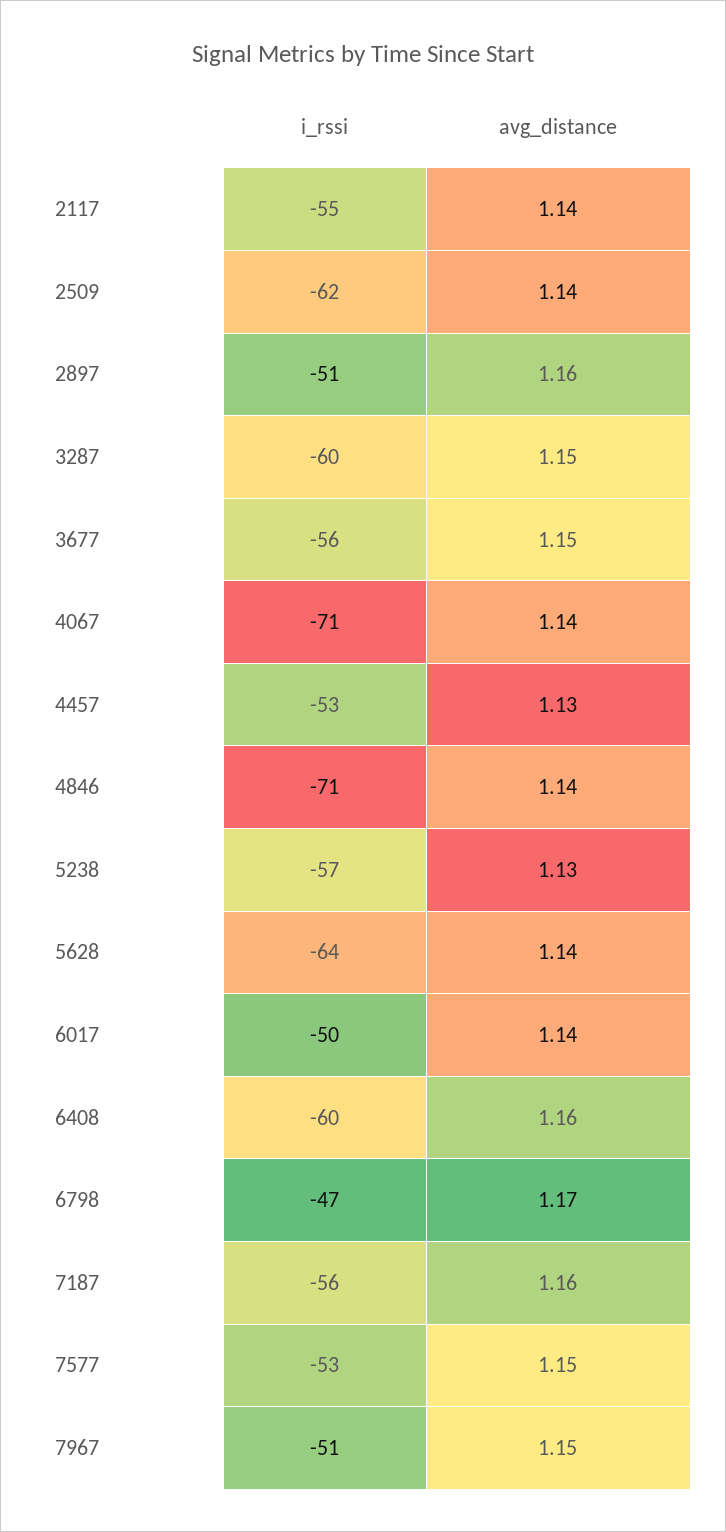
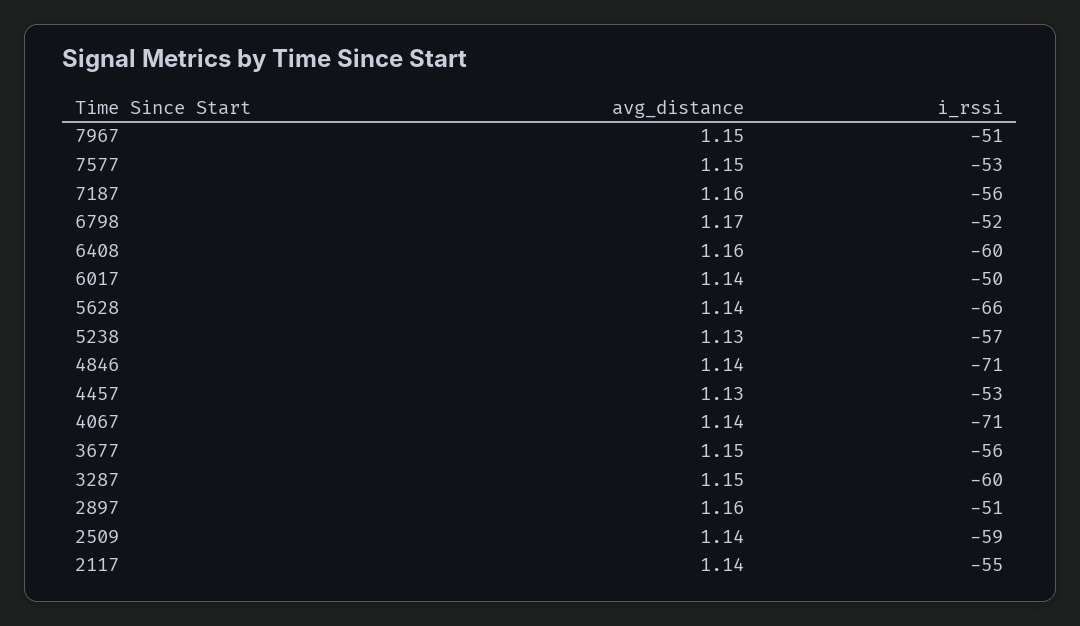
i_rssi, 2509: -62 -> -59
i_rssi, 5628: -64 -> -66
i_rssi, 6798: -47 -> -52

